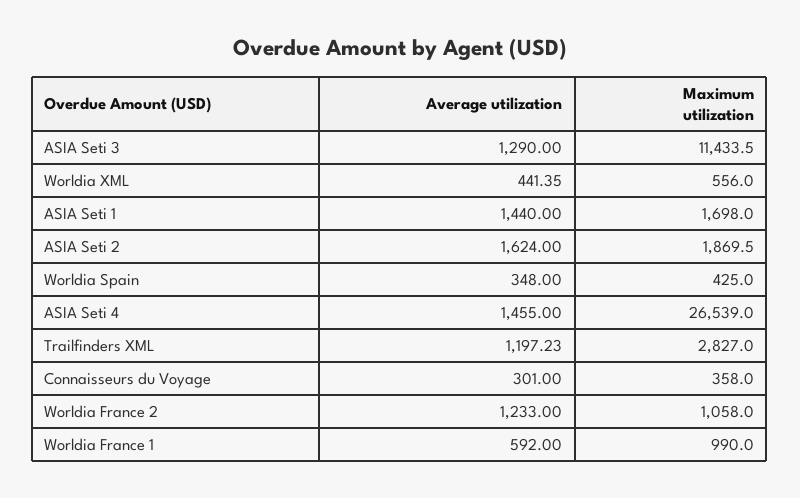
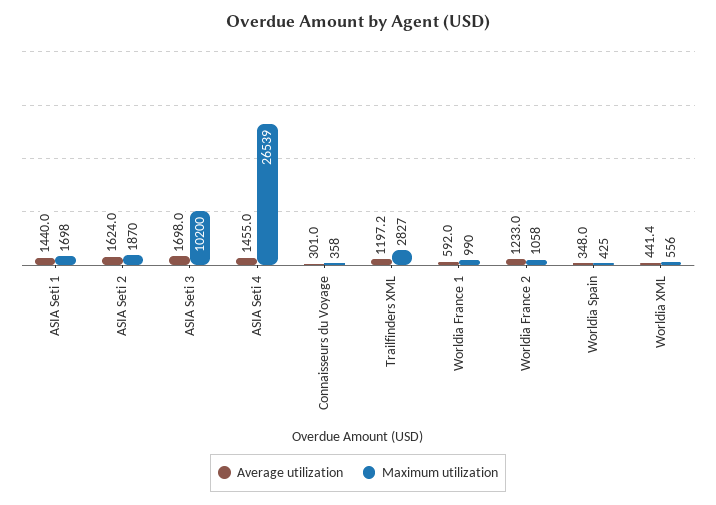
Average utilization, ASIA Seti 3: 1290 -> 1698
Maximum utilization, ASIA Seti 3: 11433.5 -> 10200

